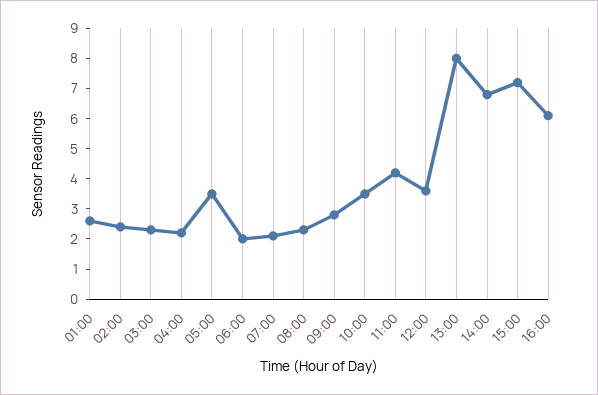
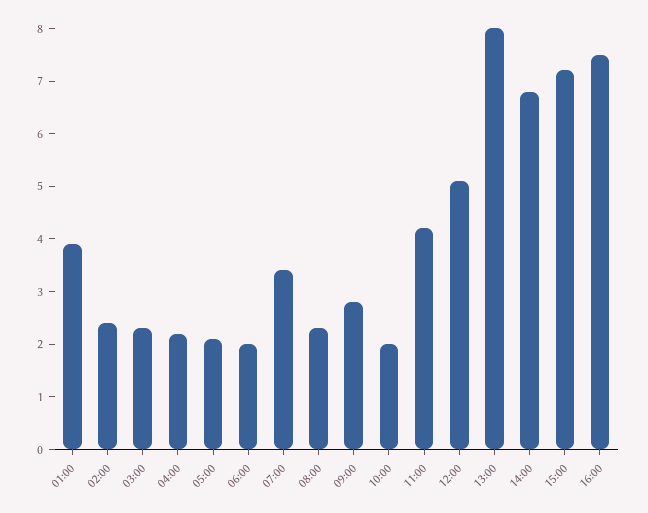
01:00: 2.5 -> 4
05:00: 3.5 -> 2
07:00: 2 -> 3.5
10:00: 3.5 -> 2
12:00: 3.5 -> 5
16:00: 6 -> 7.5

